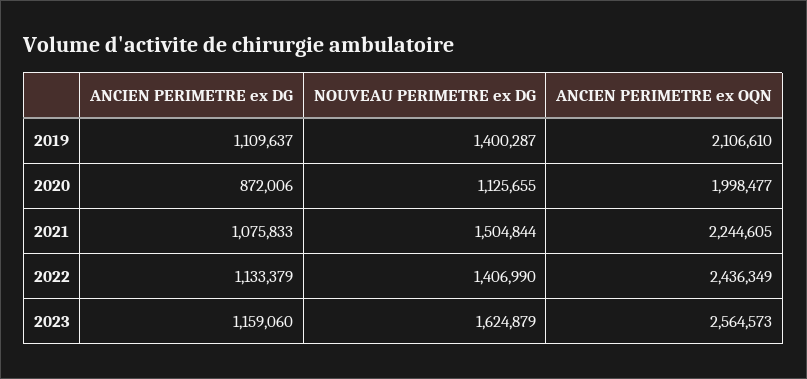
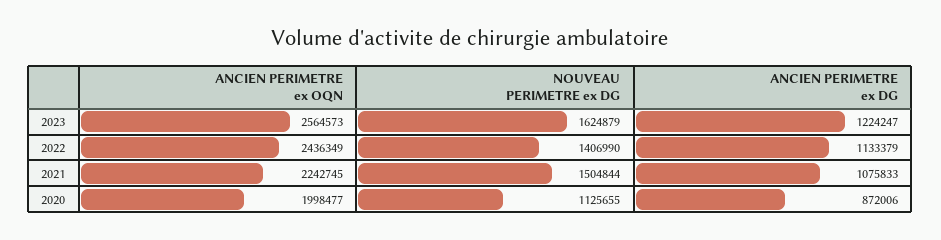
ANCIEN PERIMETRE ex DG, 2019: 1109637 -> none
NOUVEAU PERIMETRE ex DG, 2019: 1400287 -> none
ANCIEN PERIMETRE ex OQN, 2019: 2106610 -> none
ANCIEN PERIMETRE ex OQN, 2021: 2244605 -> 2242745
ANCIEN PERIMETRE ex DG, 2023: 1159060 -> 1224247

